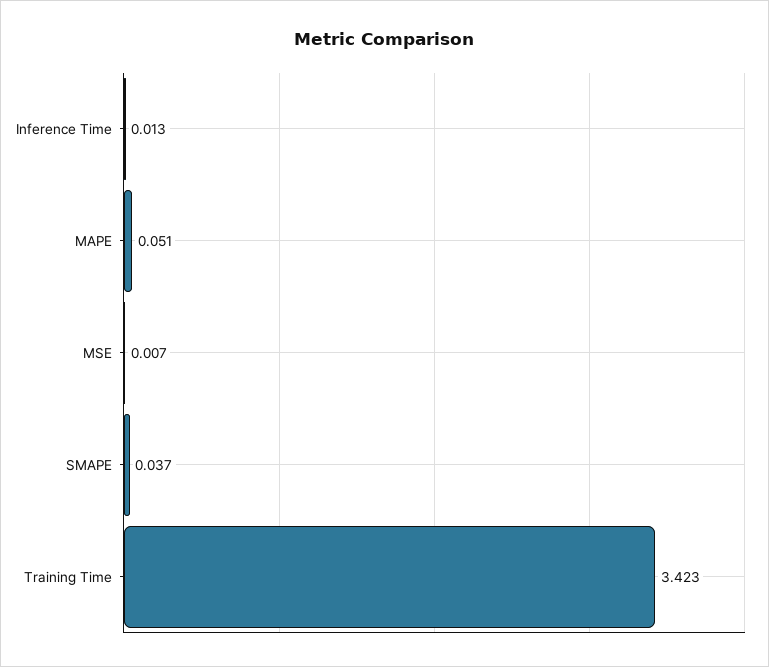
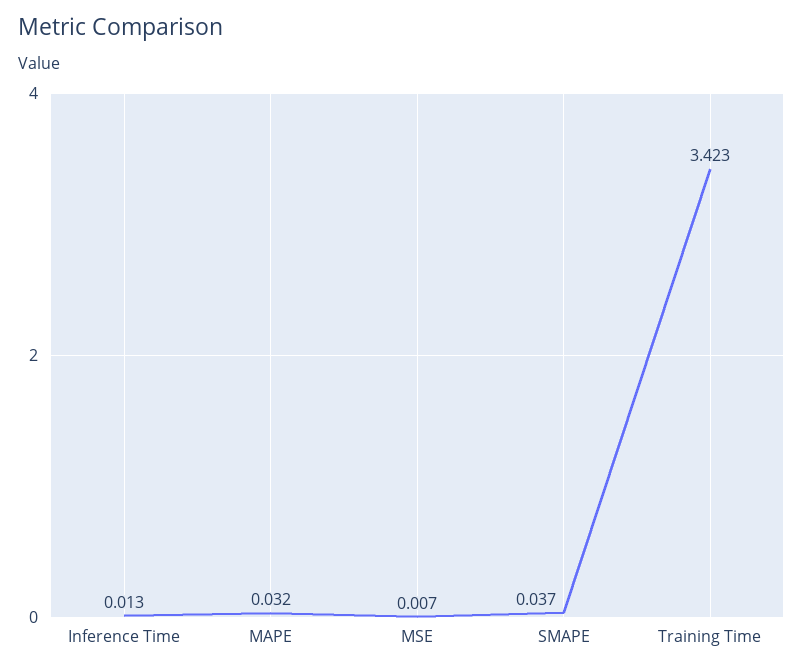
MAPE: 0.051 -> 0.032

